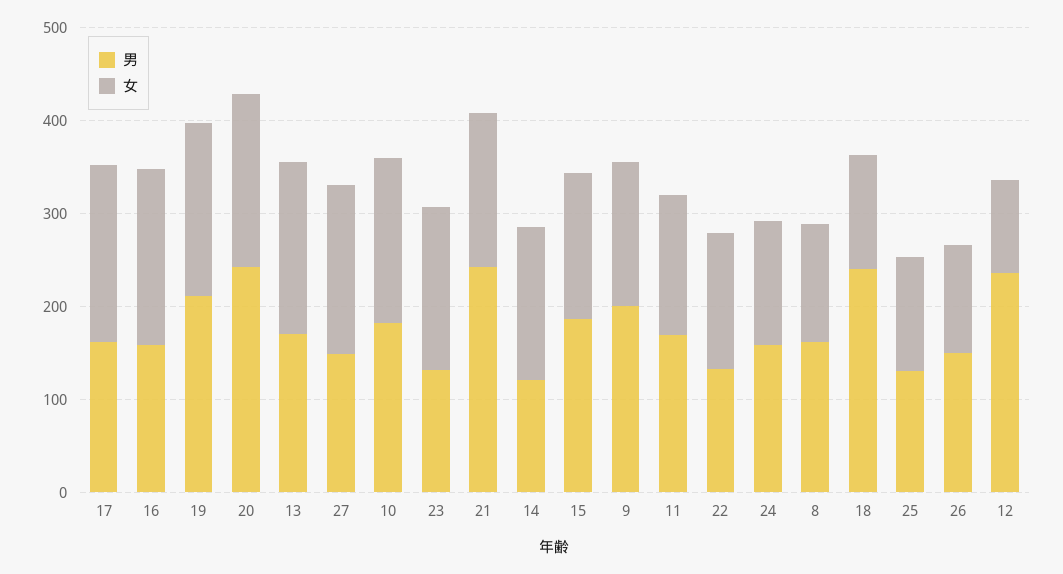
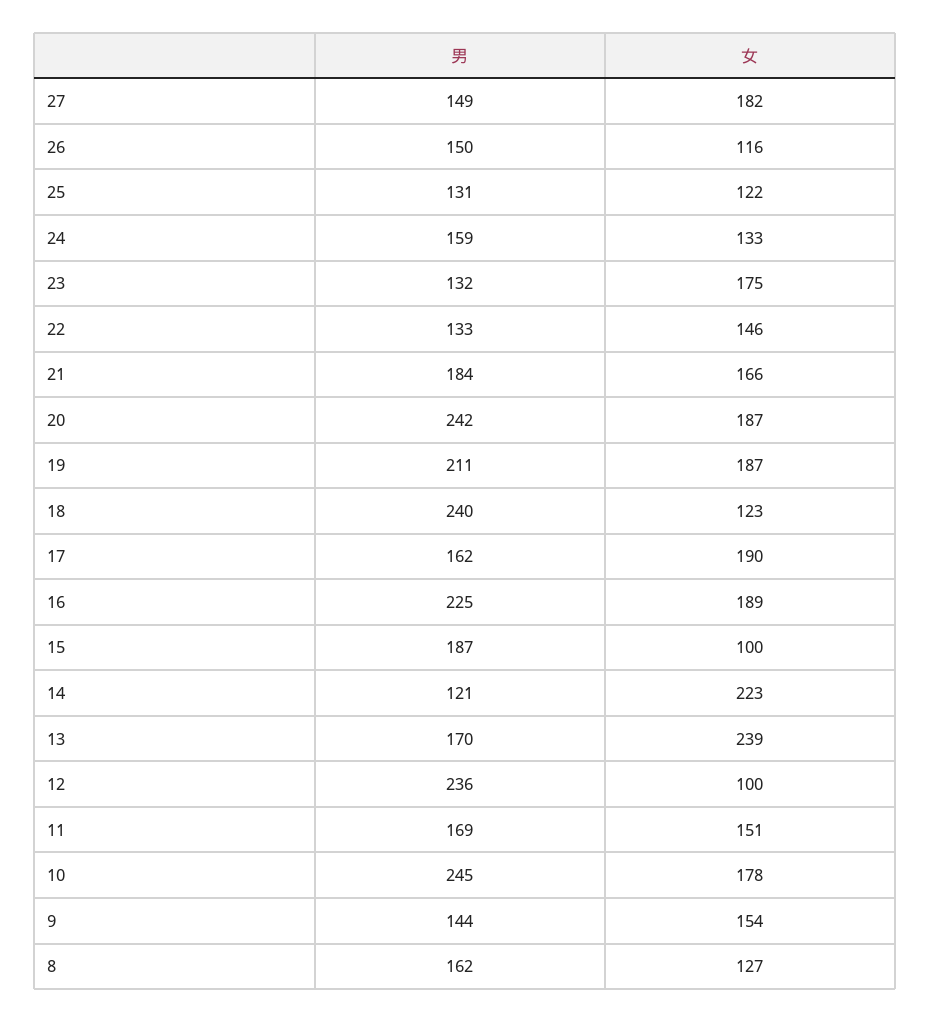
男, 16: 160 -> 225
女, 13: 180 -> 239
男, 10: 180 -> 245
男, 21: 240 -> 184
女, 14: 160 -> 223
女, 15: 160 -> 100
男, 9: 200 -> 144

